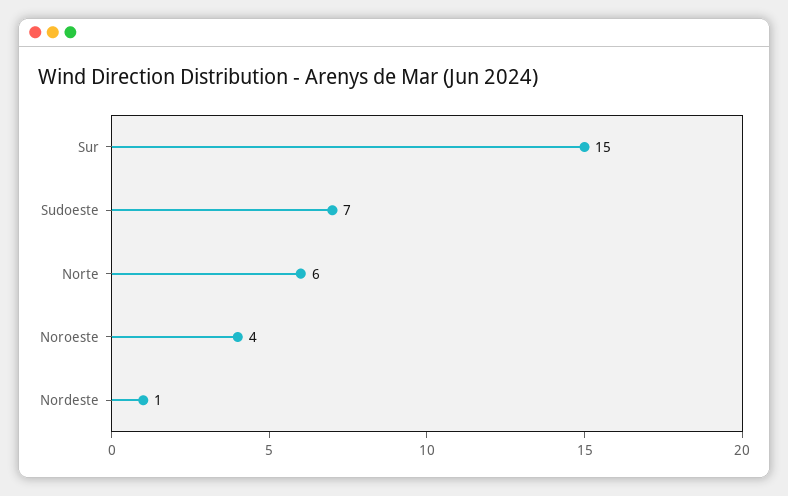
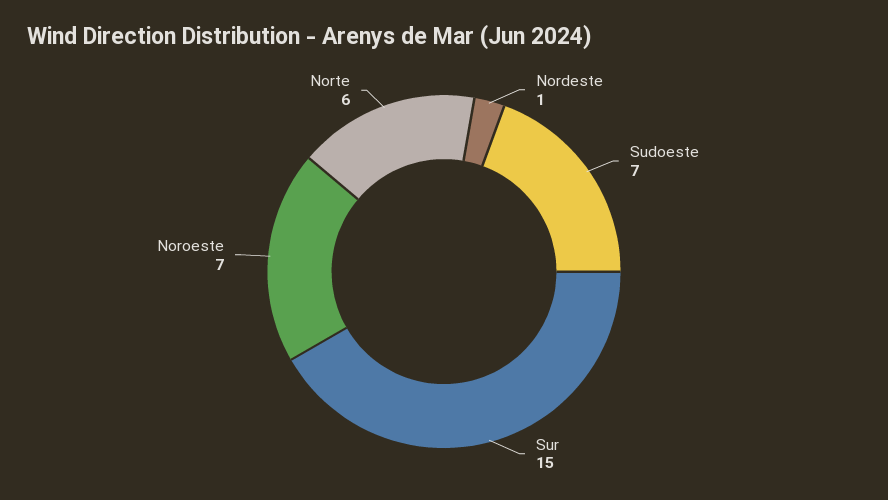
Noroeste: 4 -> 7

